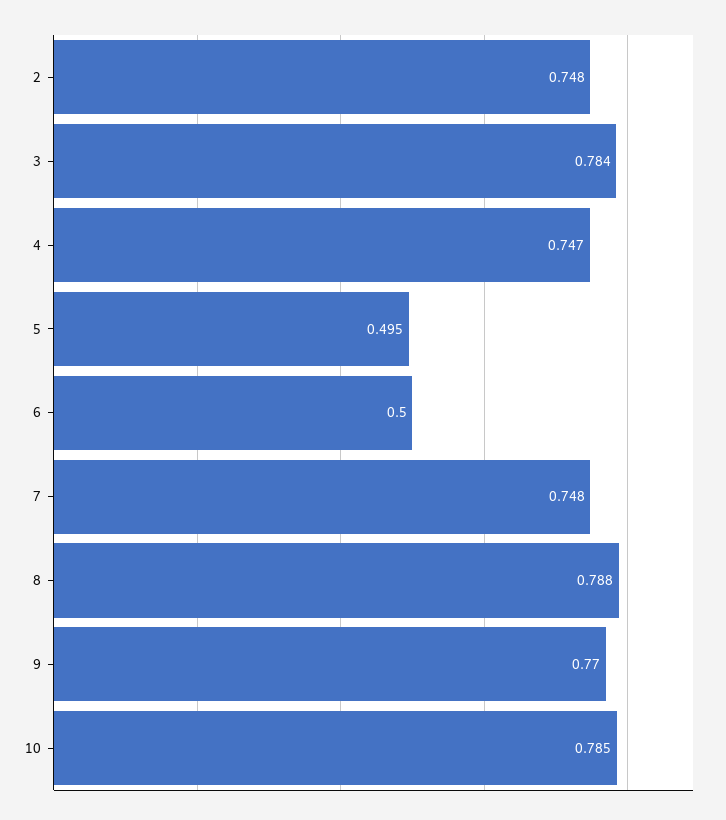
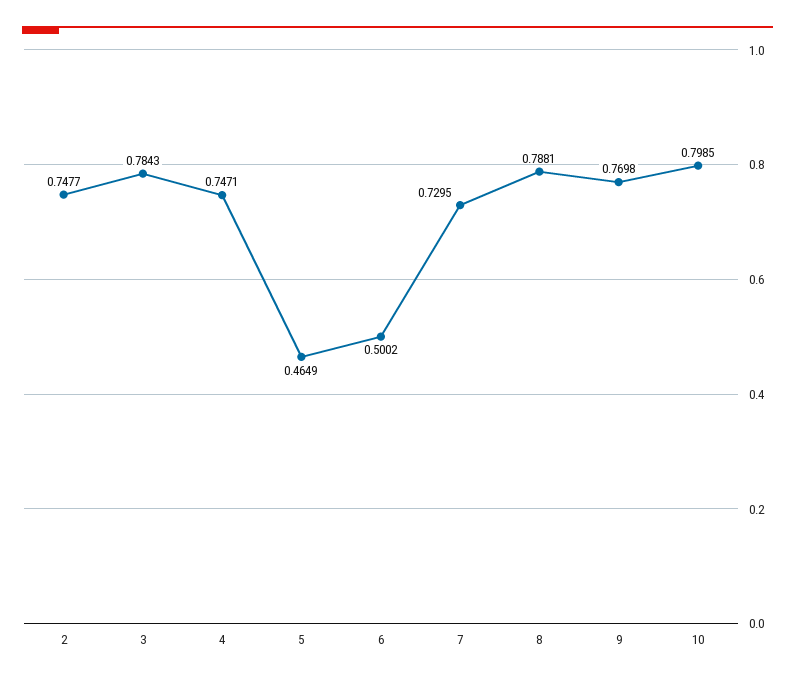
5: 0.495 -> 0.4649
7: 0.748 -> 0.7295
10: 0.785 -> 0.7985

